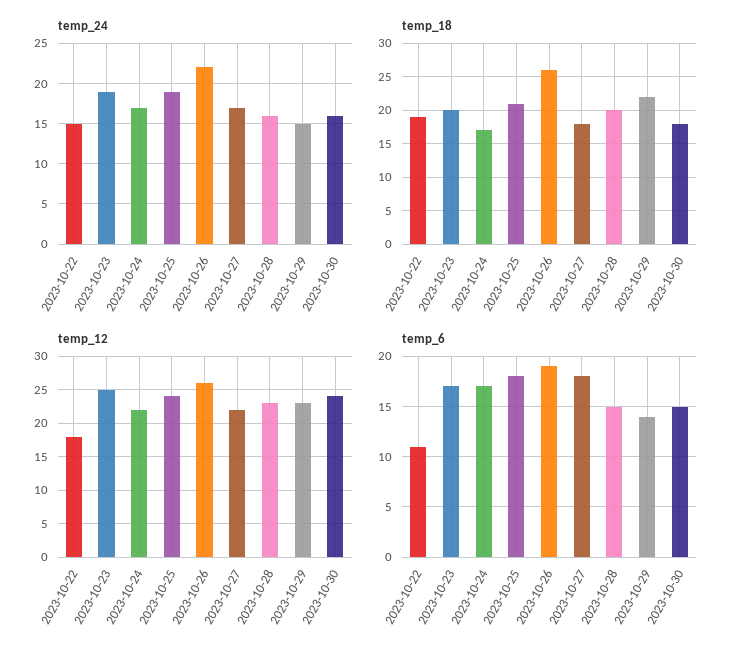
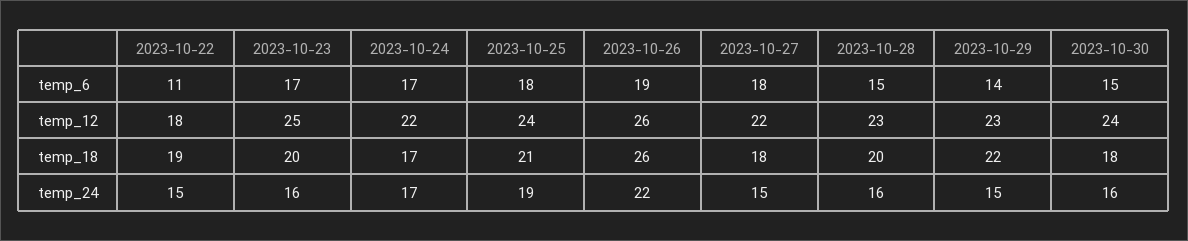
temp_24, 2023-10-23: 19 -> 16
temp_24, 2023-10-27: 17 -> 15

